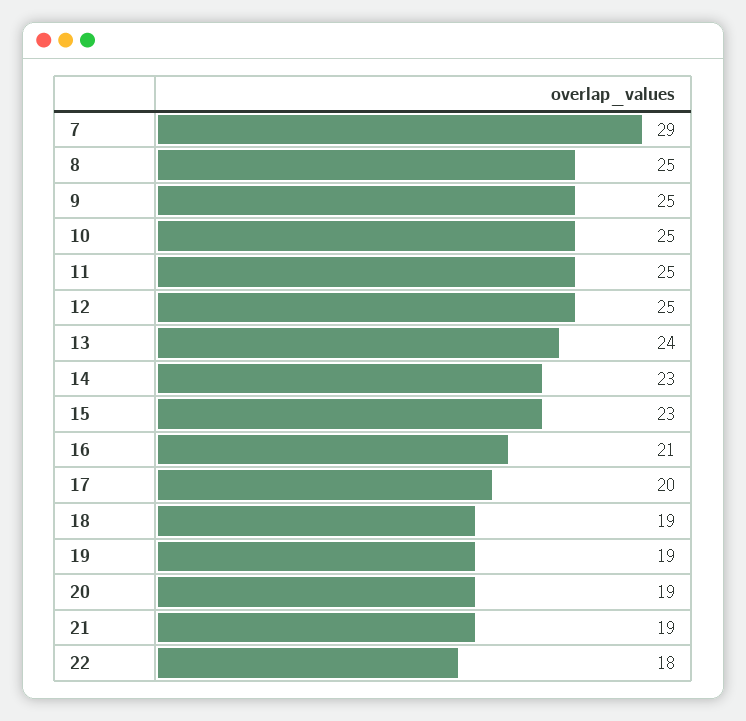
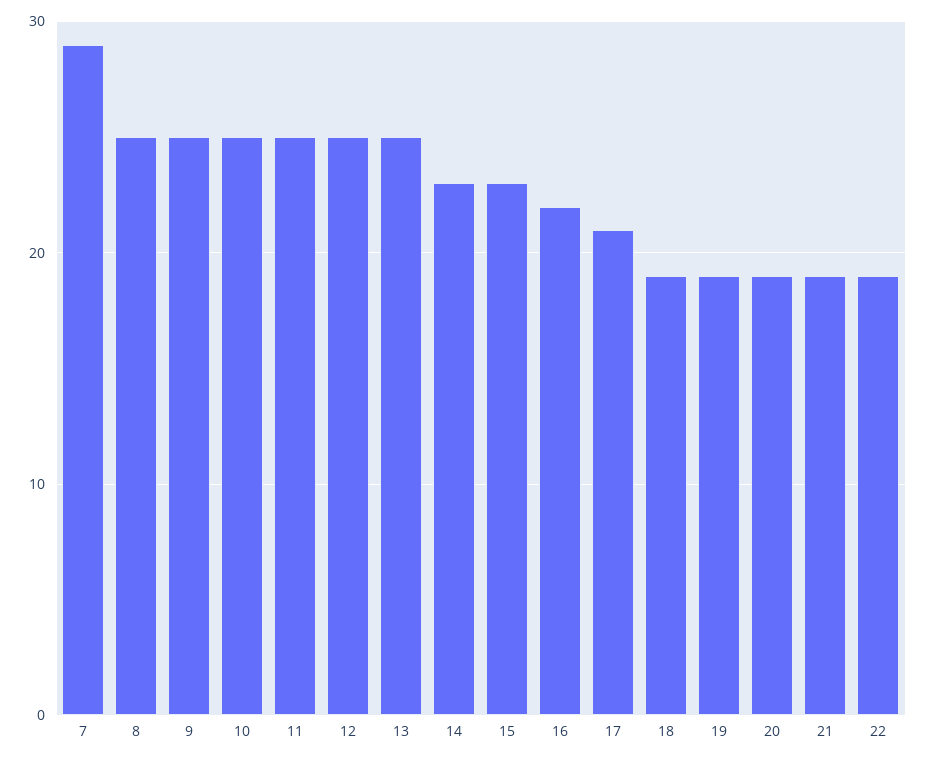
13: 24 -> 25
16: 21 -> 22
17: 20 -> 21
22: 18 -> 19

